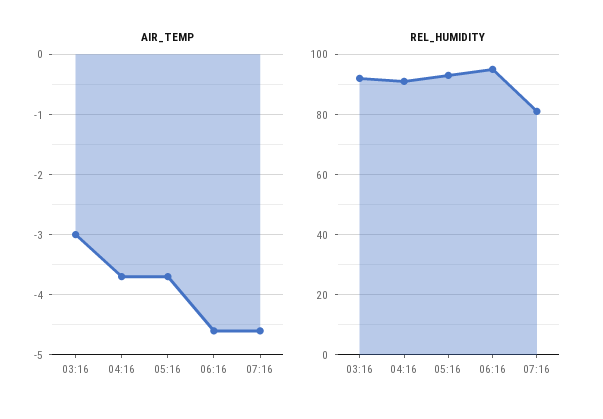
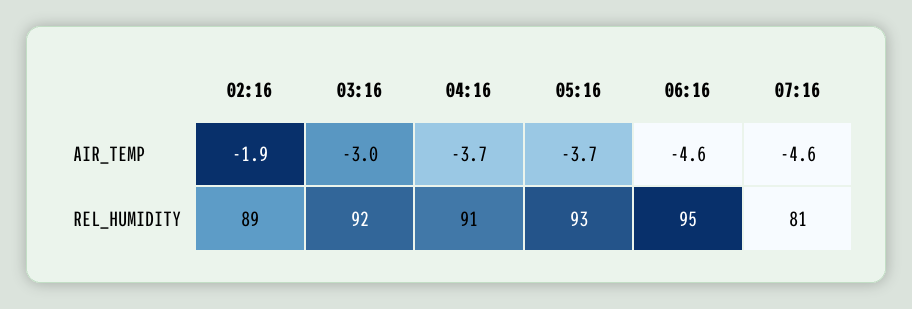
AIR_TEMP, 02:16: none -> -1.9
REL_HUMIDITY, 02:16: none -> 89

